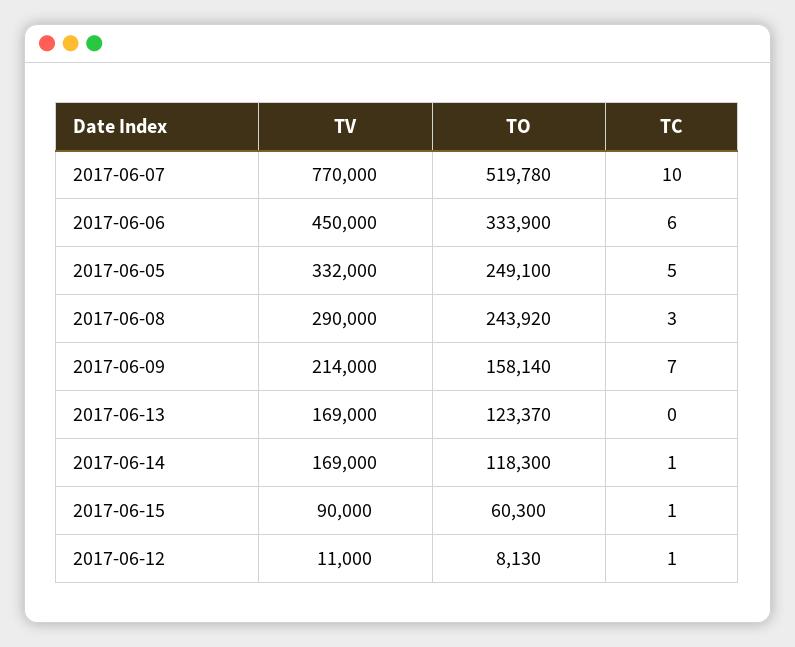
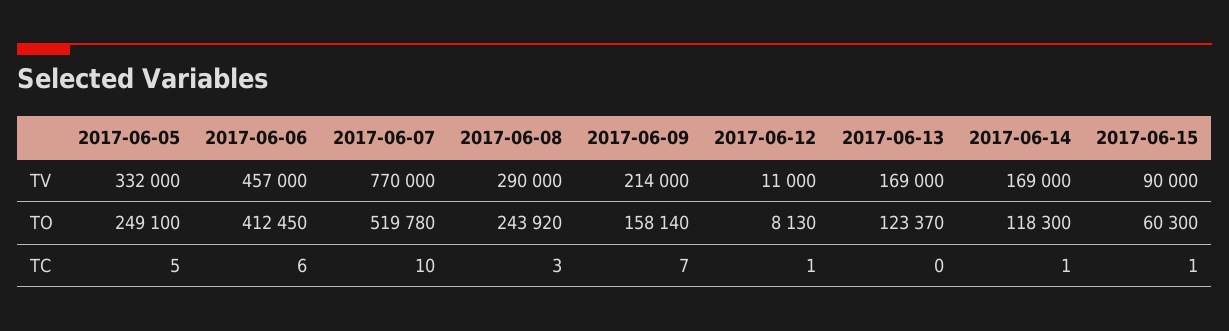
TV, 2017-06-06: 450000 -> 457000
TO, 2017-06-06: 333900 -> 412450

